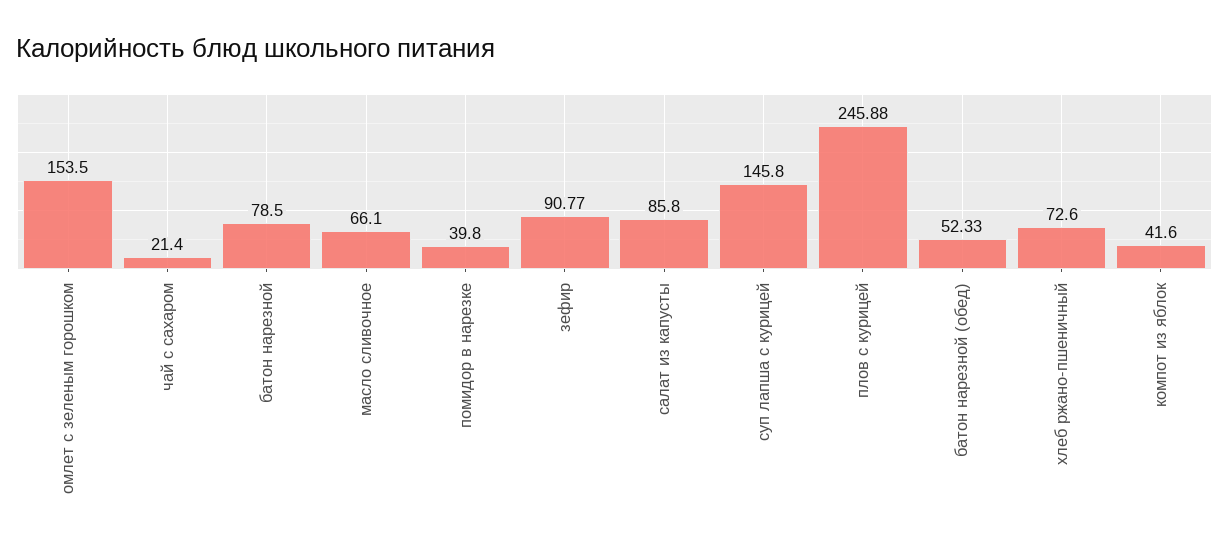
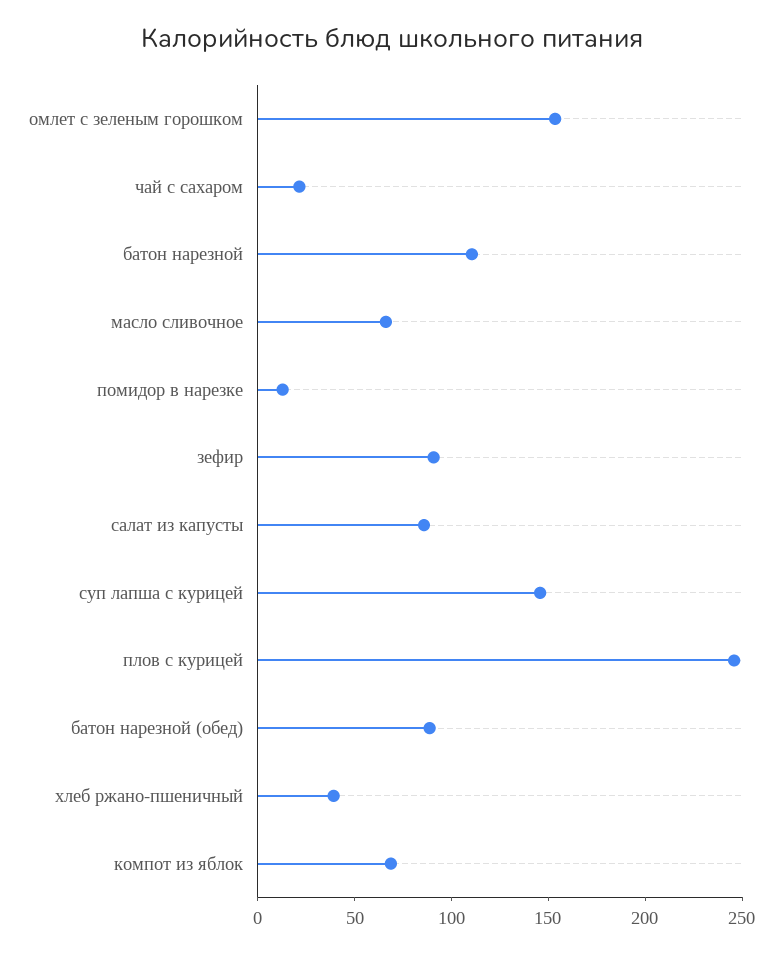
батон нарезной: 78.5 -> 110
помидор в нарезке: 39.8 -> 10
батон нарезной (обед): 52.33 -> 90
хлеб ржано-пшеничный: 72.6 -> 40
компот из яблок: 41.6 -> 70

